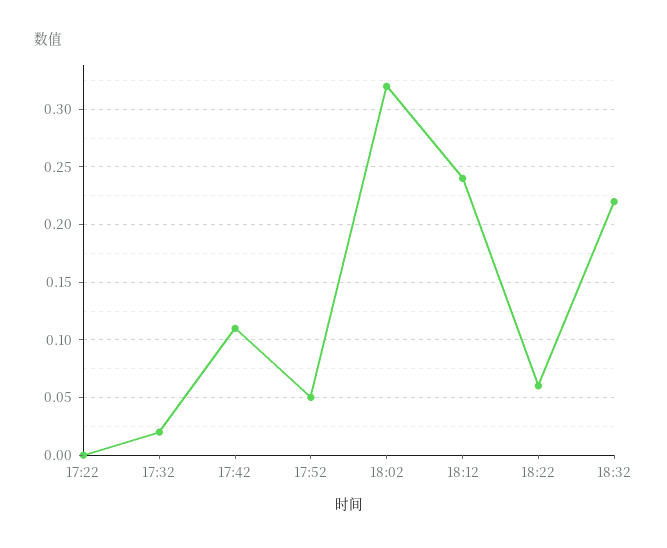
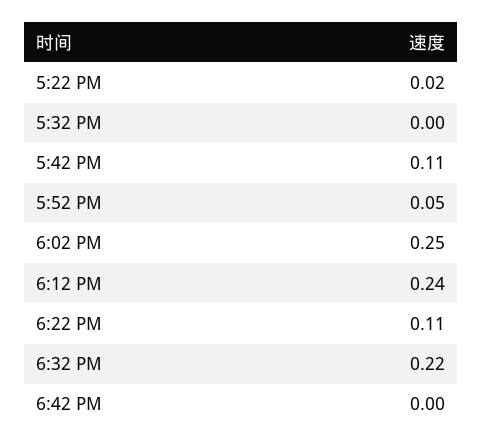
17:22: 0 -> 0.02
17:32: 0.02 -> 0
18:02: 0.32 -> 0.25
18:22: 0.06 -> 0.11
6:42 PM: none -> 0

